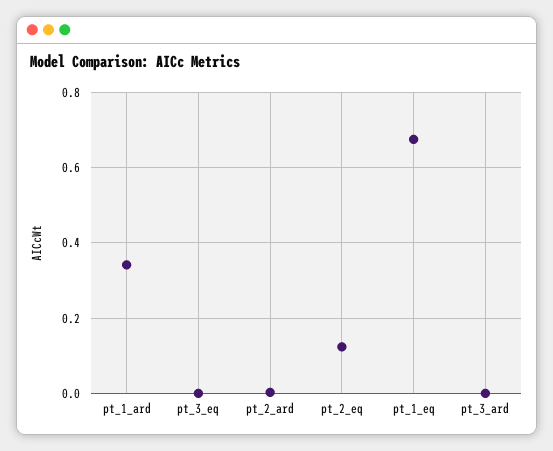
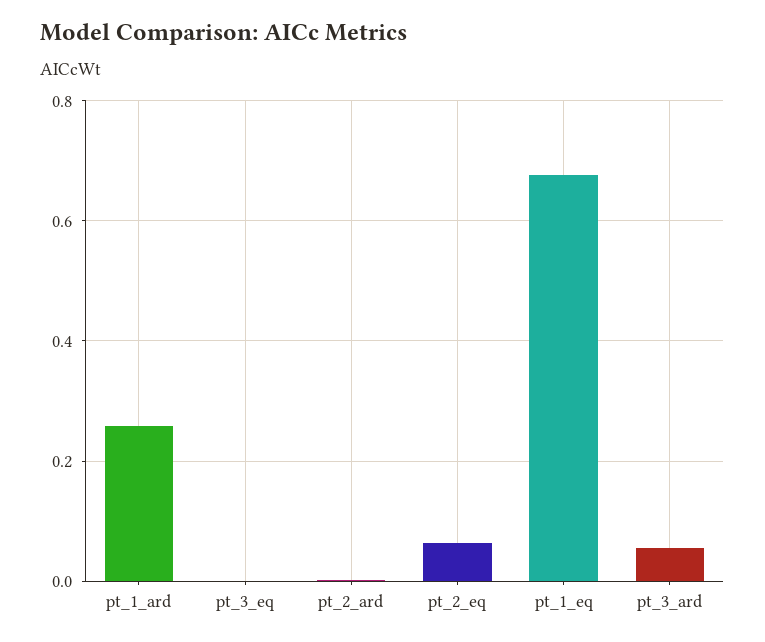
pt_1_ard: 0.34 -> 0.26
pt_2_eq: 0.12 -> 0.06
pt_3_ard: 0 -> 0.06

